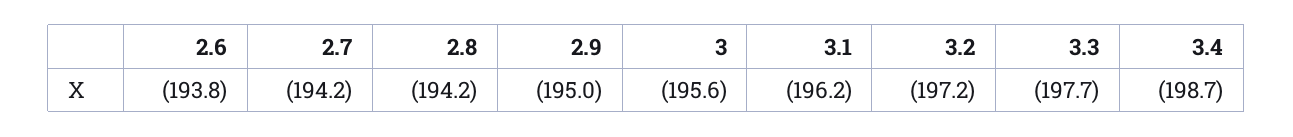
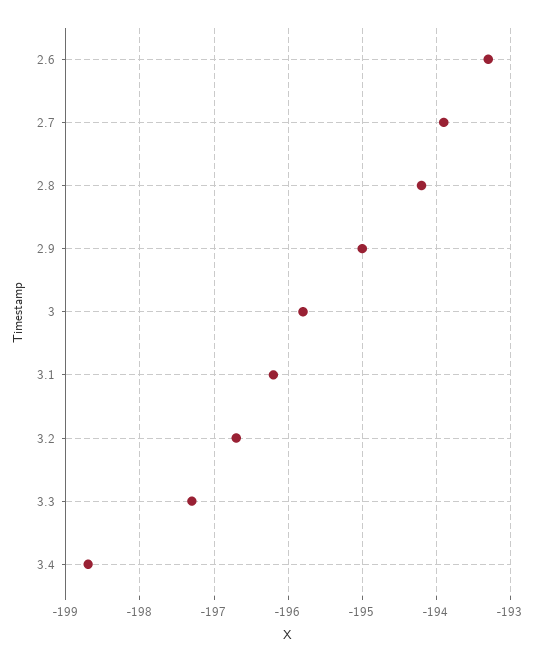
2.6: -193.8 -> -193.3
2.7: -194.2 -> -193.9
3: -195.6 -> -195.8
3.2: -197.2 -> -196.7
3.3: -197.7 -> -197.3

